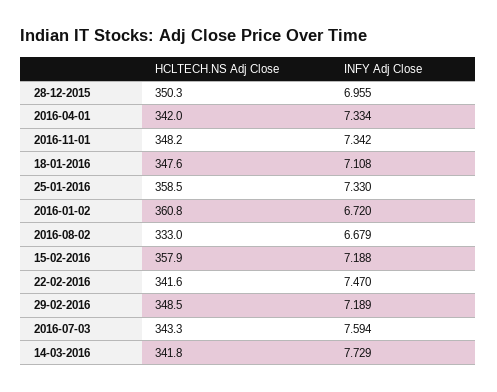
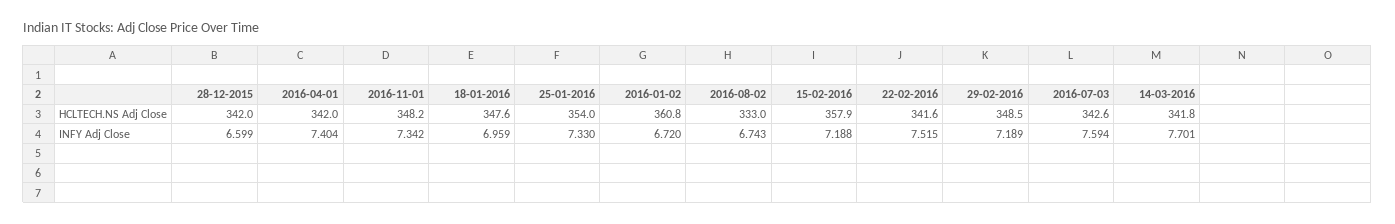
HCLTECH.NS Adj Close, 28-12-2015: 350.3 -> 342
INFY Adj Close, 28-12-2015: 6.955 -> 6.599
INFY Adj Close, 2016-04-01: 7.334 -> 7.404
INFY Adj Close, 18-01-2016: 7.108 -> 6.959
HCLTECH.NS Adj Close, 25-01-2016: 358.5 -> 354
INFY Adj Close, 2016-08-02: 6.679 -> 6.743
INFY Adj Close, 22-02-2016: 7.47 -> 7.515
HCLTECH.NS Adj Close, 2016-07-03: 343.3 -> 342.6
INFY Adj Close, 14-03-2016: 7.729 -> 7.701

